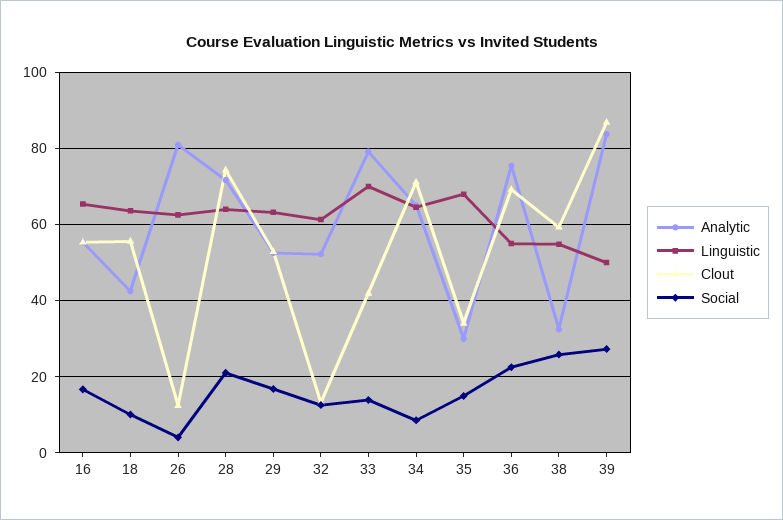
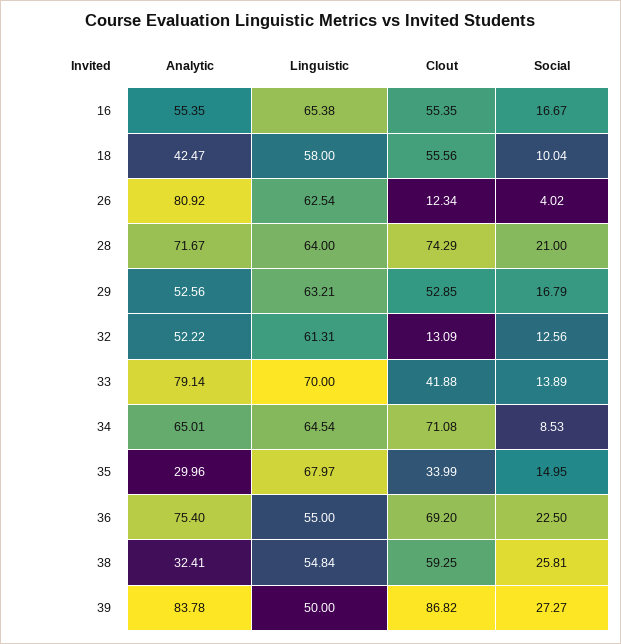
Linguistic, 18: 64 -> 58

